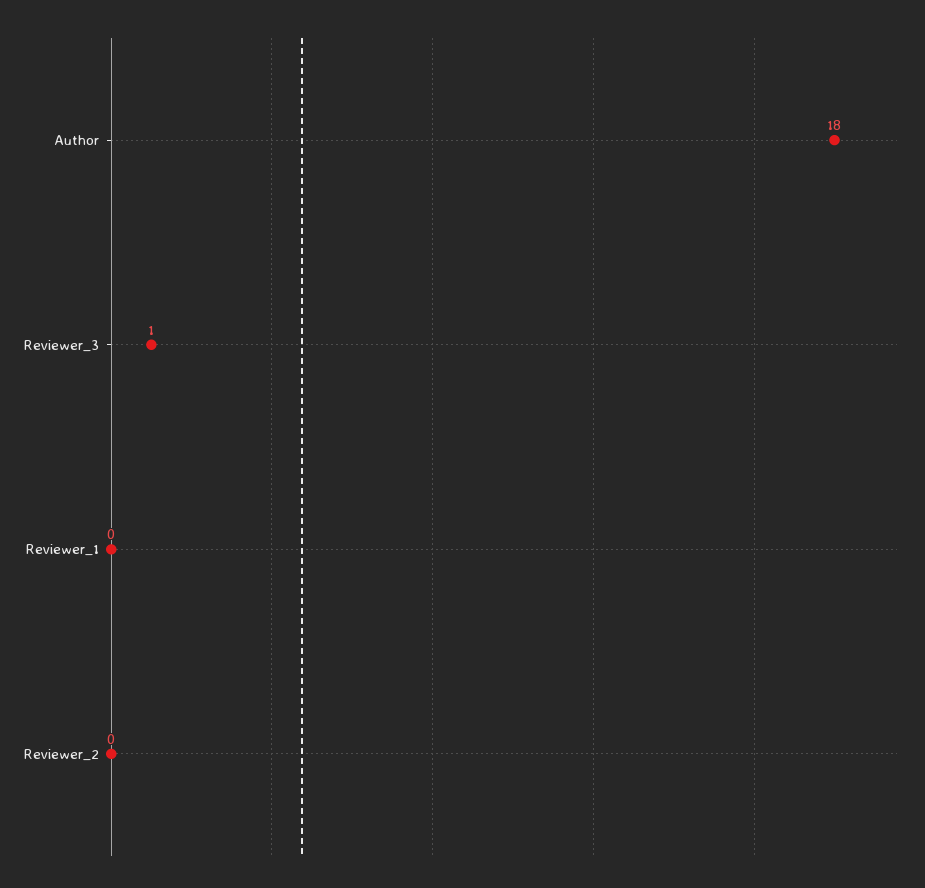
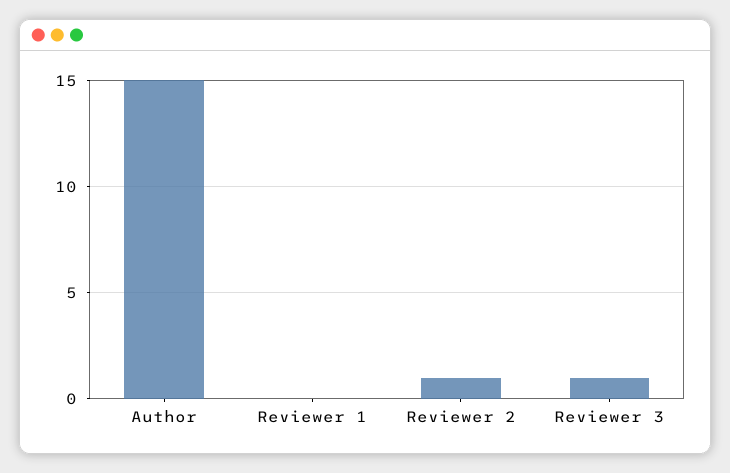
Author: 18 -> 15
Reviewer_2: 0 -> 1

